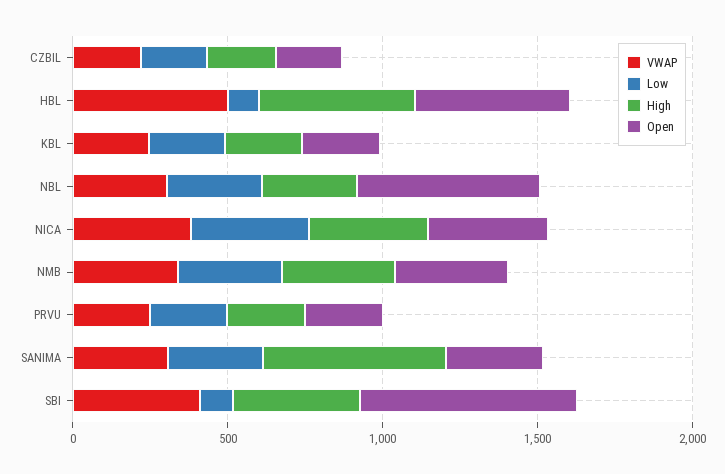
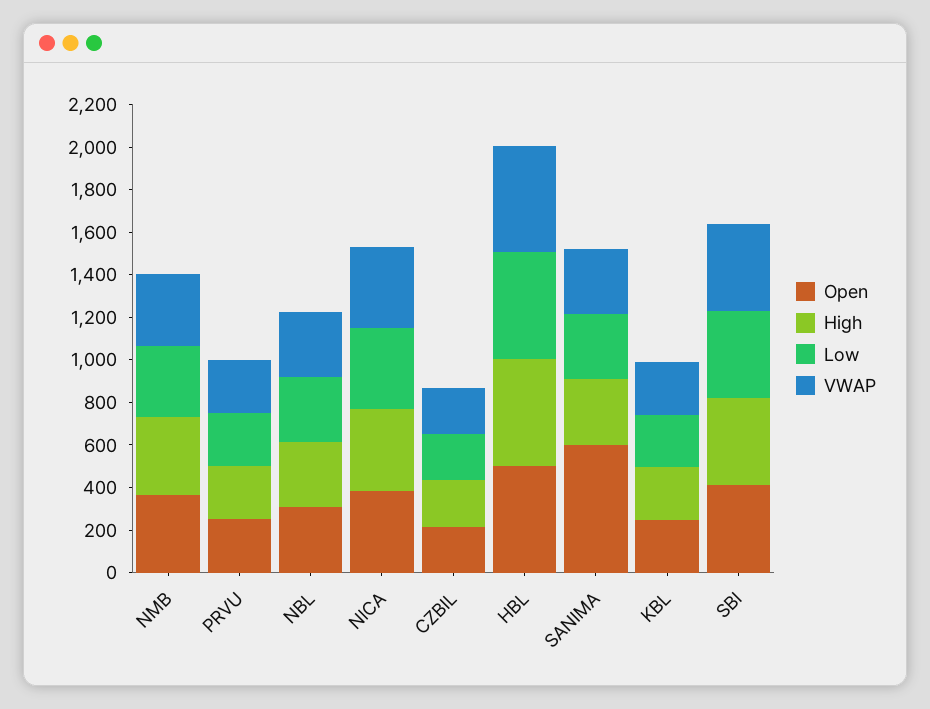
Low, HBL: 100 -> 500
Open, NBL: 600 -> 300
High, SANIMA: 600 -> 300
Open, SANIMA: 300 -> 600
Low, SBI: 100 -> 400
Open, SBI: 700 -> 400

